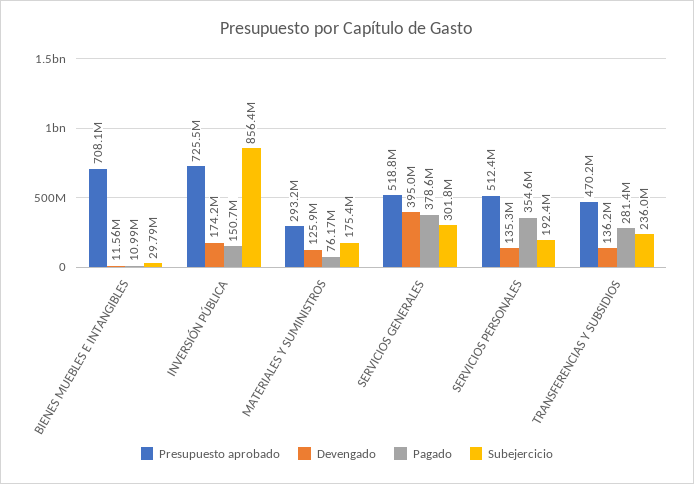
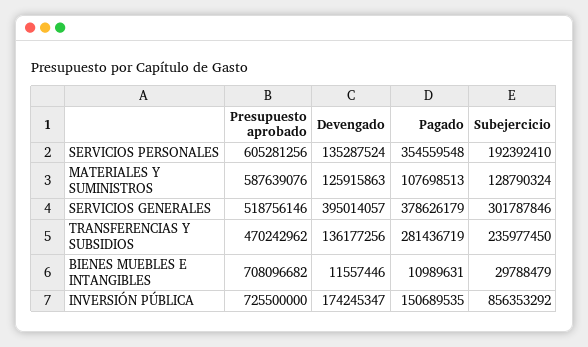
Presupuesto aprobado, MATERIALES Y SUMINISTROS: 293200000 -> 587639076
Pagado, MATERIALES Y SUMINISTROS: 76170000 -> 107698513
Subejercicio, MATERIALES Y SUMINISTROS: 175400000 -> 128790324
Presupuesto aprobado, SERVICIOS PERSONALES: 512400000 -> 605281256

